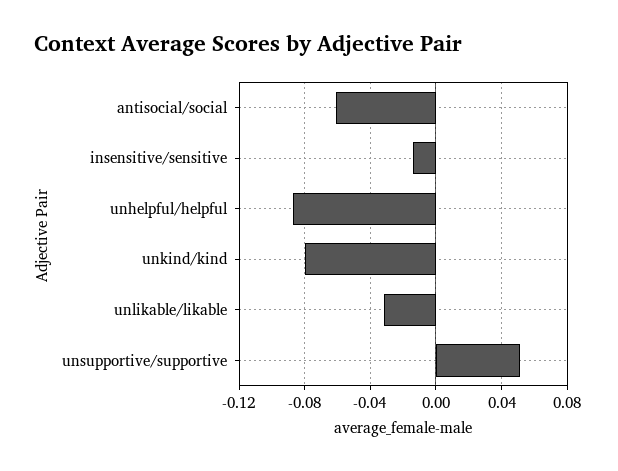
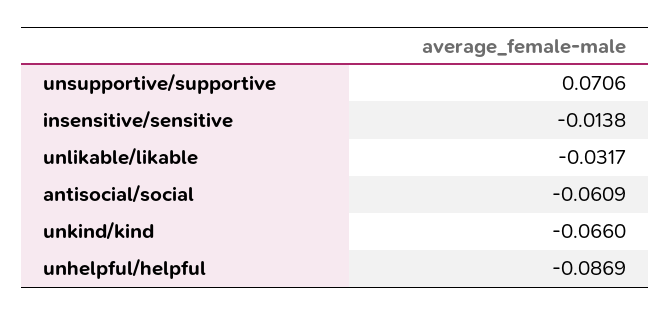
unkind/kind: -0.08 -> -0.066
unsupportive/supportive: 0.05 -> 0.0706

